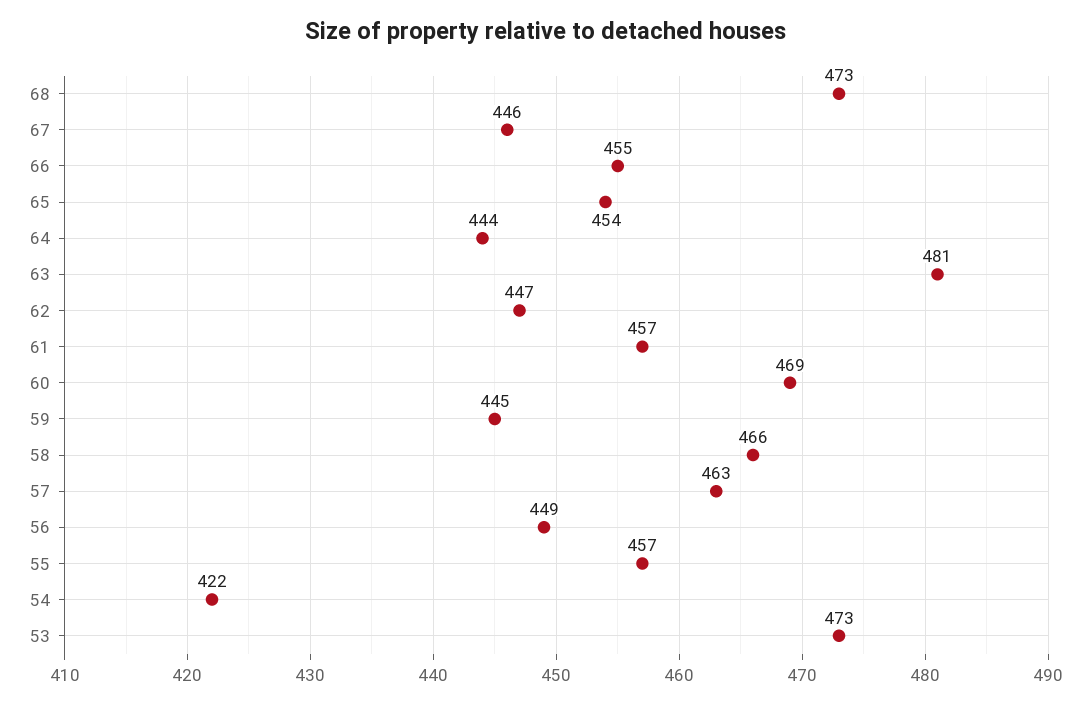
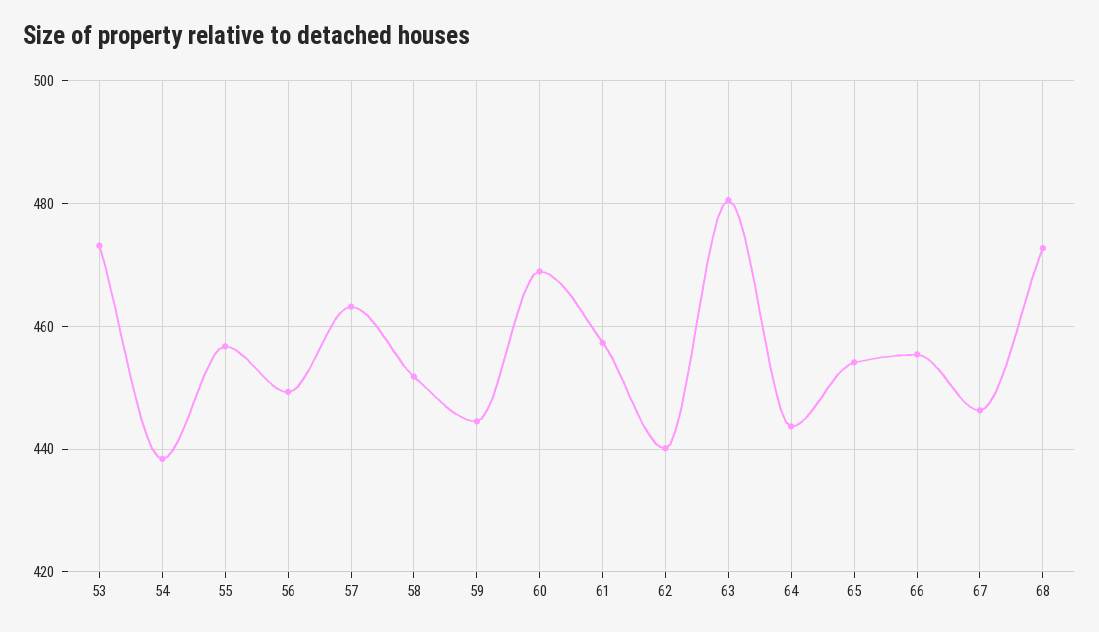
62: 447 -> 440
58: 466 -> 452
54: 422 -> 438

